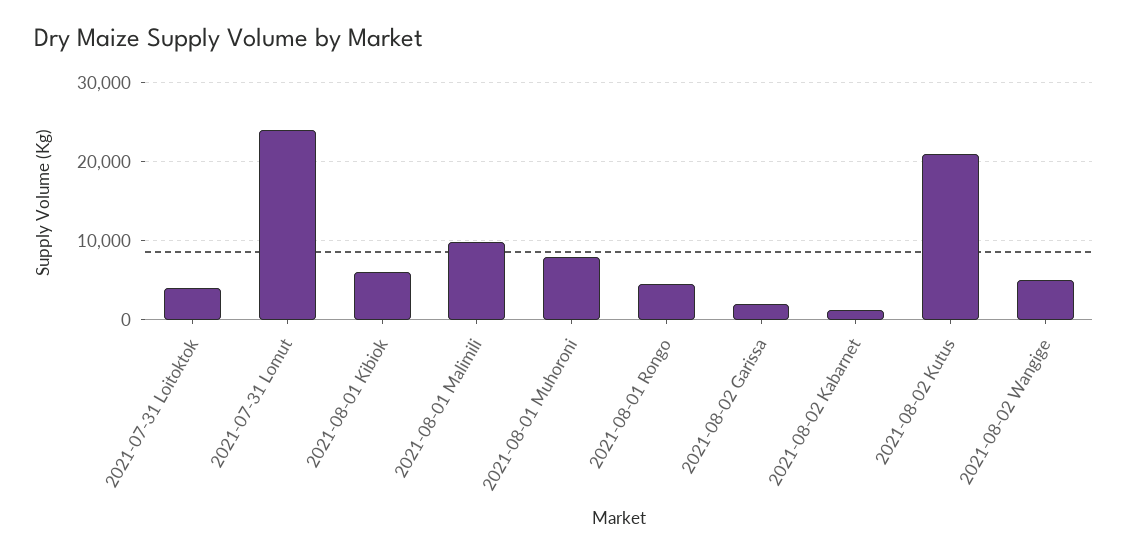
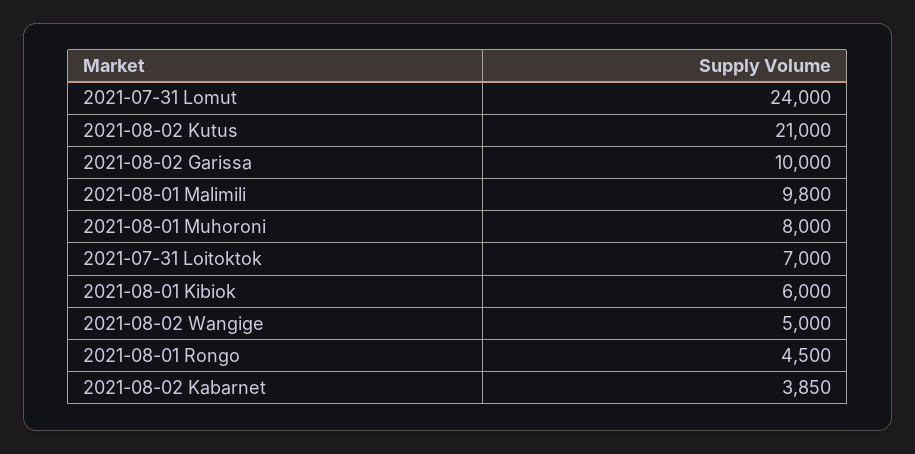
2021-07-31 Loitoktok: 4000 -> 7000
2021-08-02 Garissa: 2000 -> 10000
2021-08-02 Kabarnet: 1000 -> 3850

